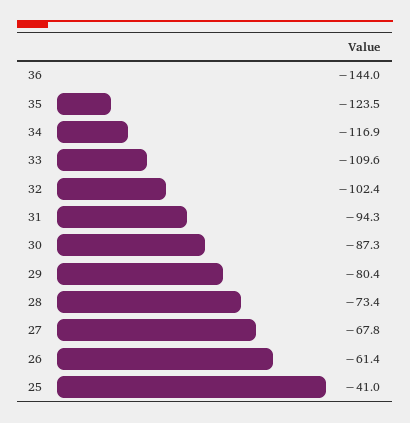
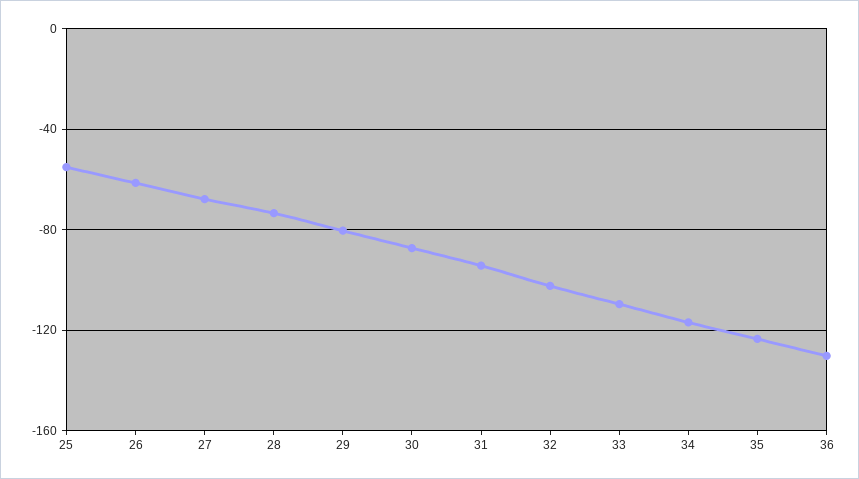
36: -144 -> -130
25: -41 -> -55

